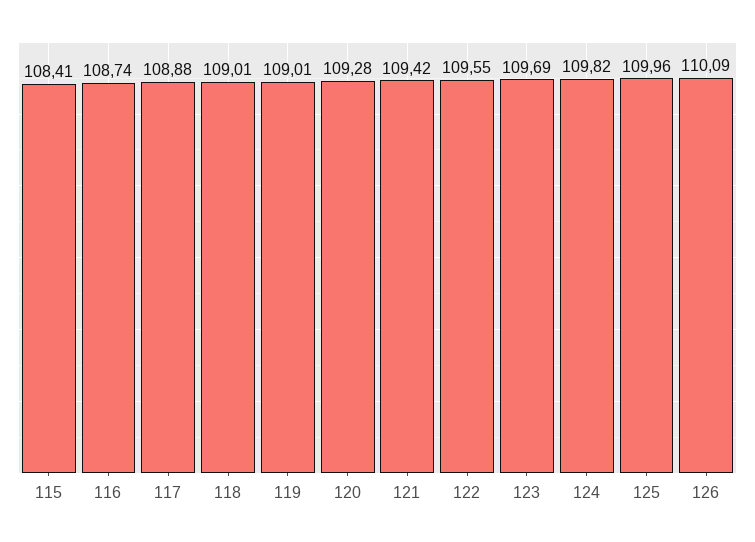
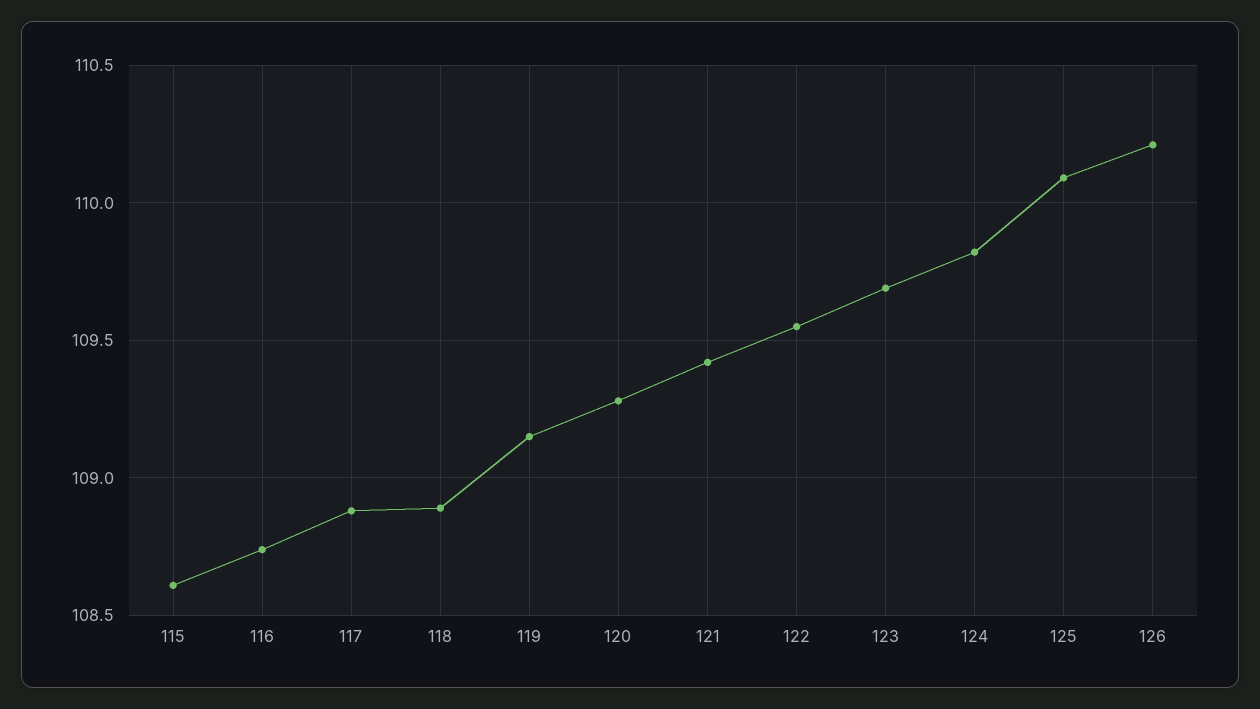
115: 108.41 -> 108.6
118: 109.01 -> 108.9
119: 109.01 -> 109.15
125: 109.96 -> 110.1
126: 110.09 -> 110.2

